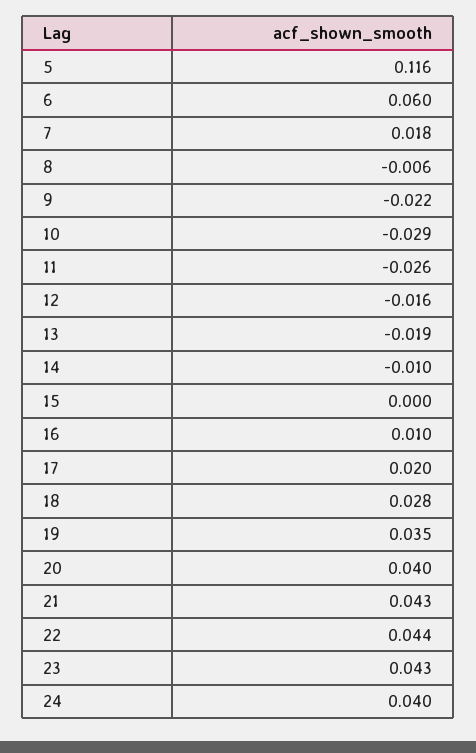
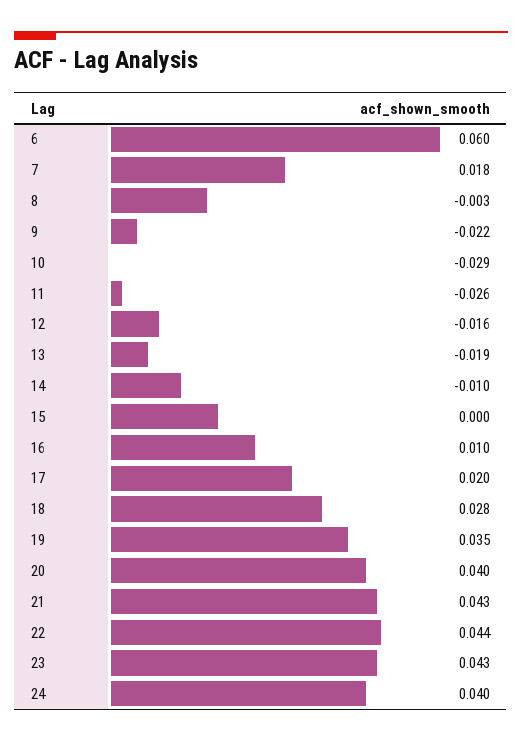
5: 0.116 -> none
8: -0.006 -> -0.003

